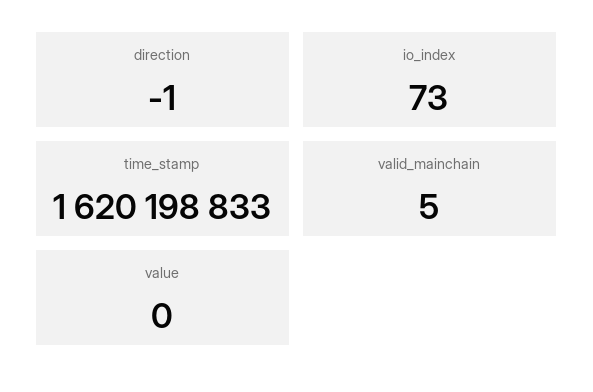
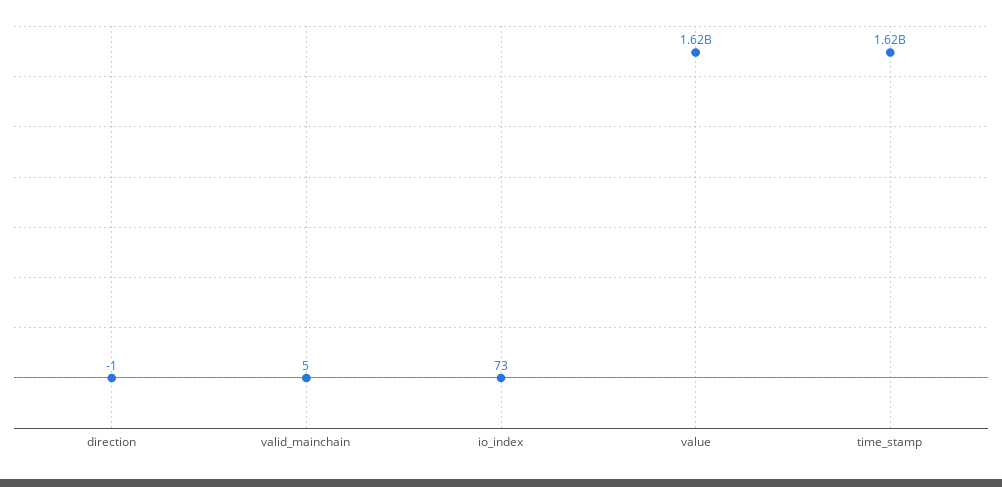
value: 0 -> 1620000000

